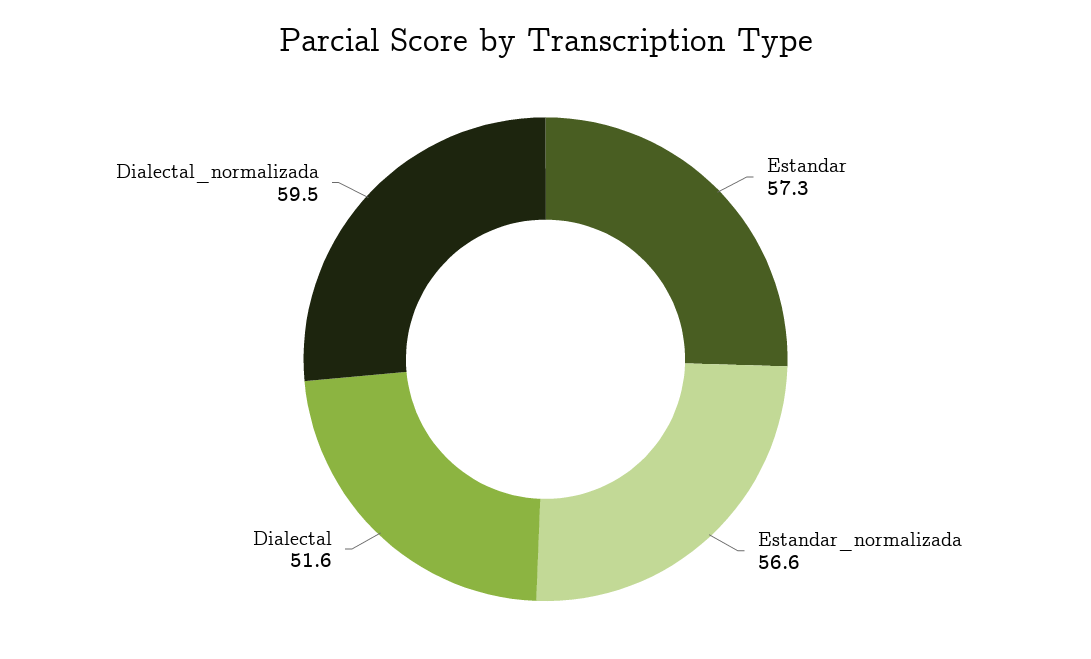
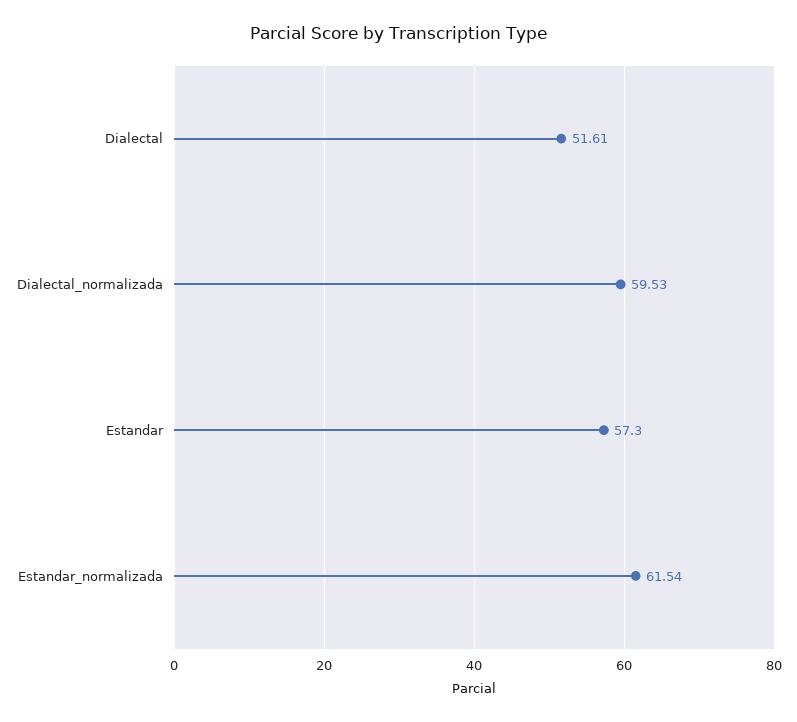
Estandar_normalizada: 56.6 -> 61.54

